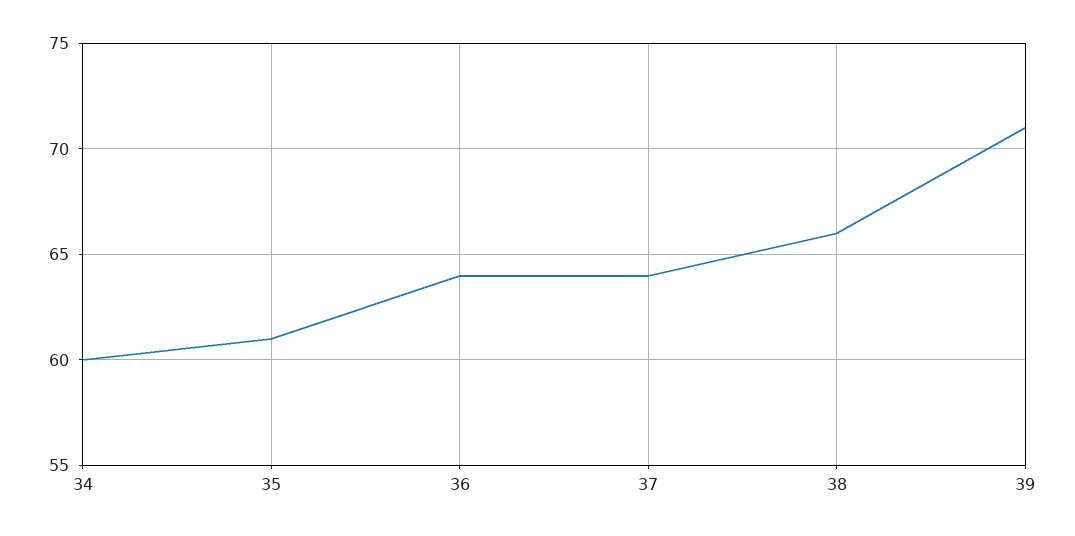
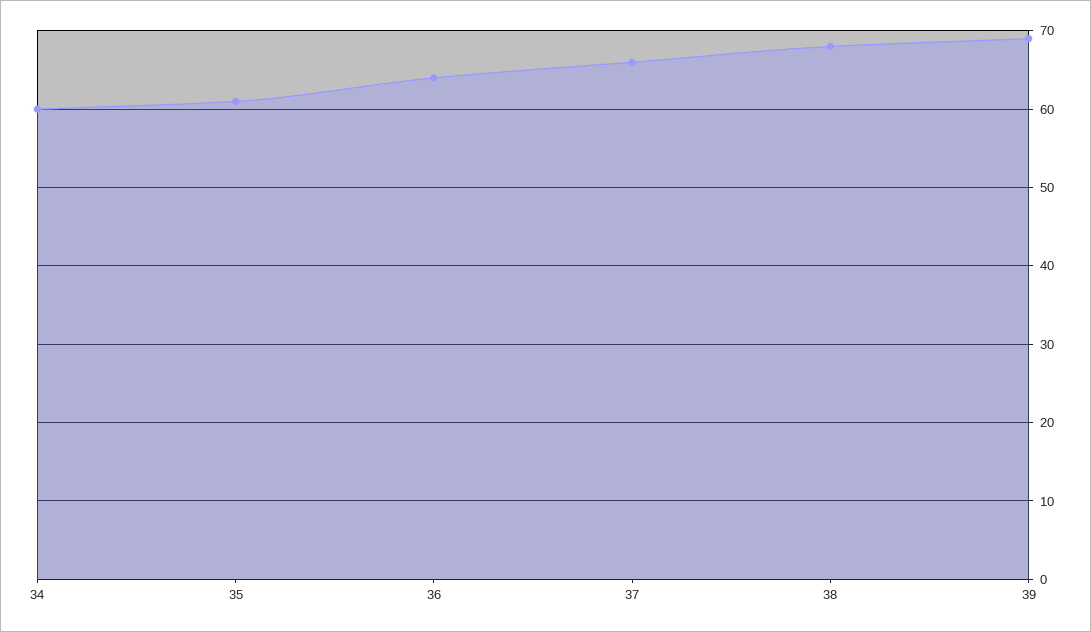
37: 64 -> 66
38: 66 -> 68
39: 71 -> 69

